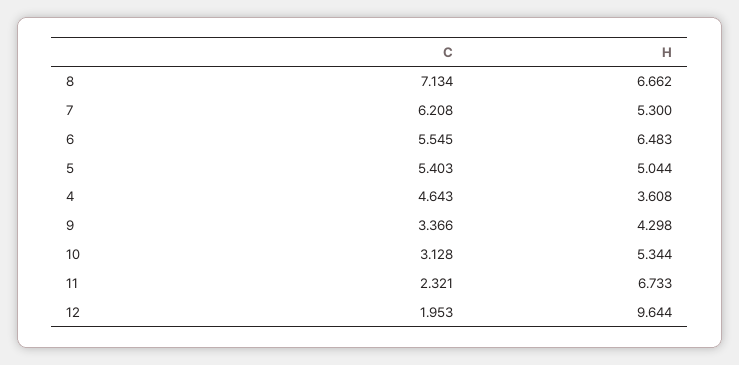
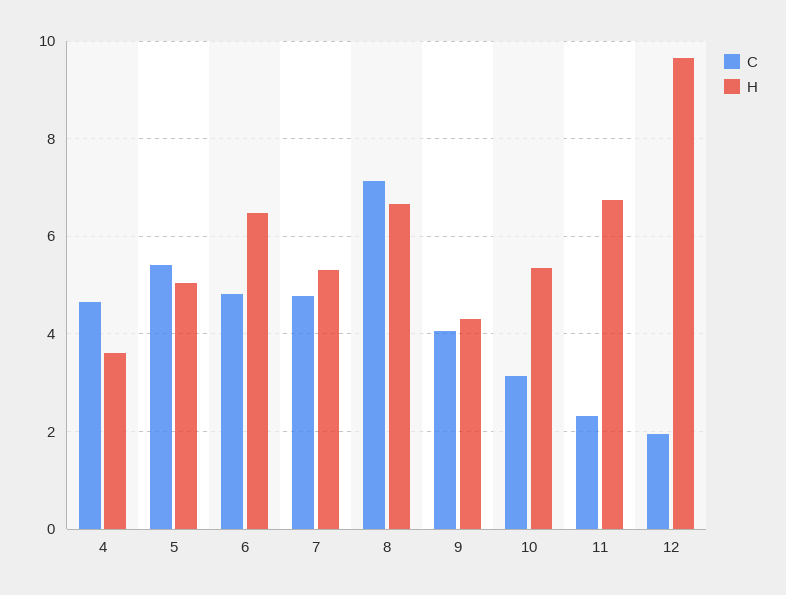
C, 7: 6.208 -> 4.8
C, 6: 5.545 -> 4.8
C, 9: 3.366 -> 4

